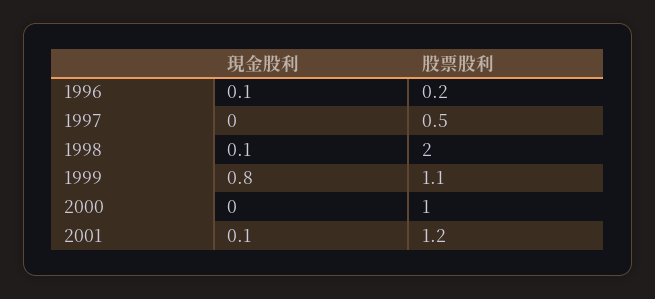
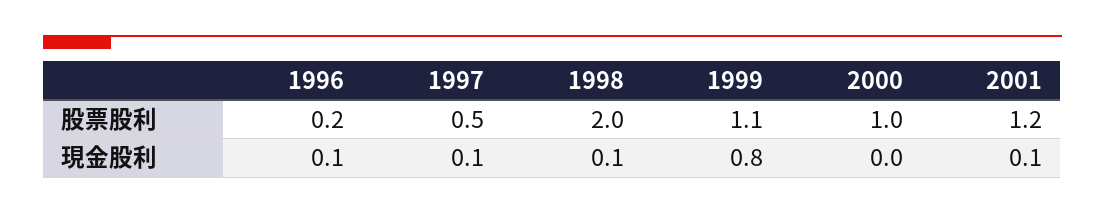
現金股利, 1997: 0 -> 0.1

